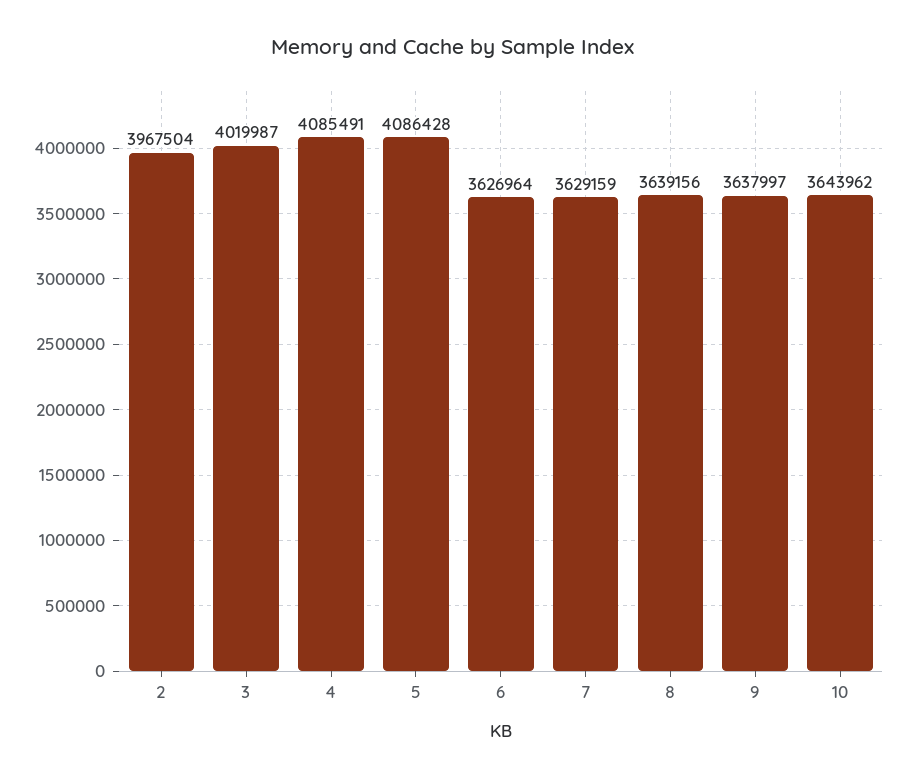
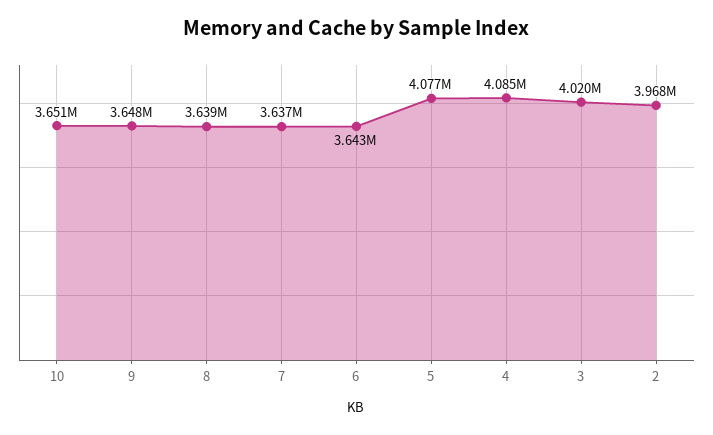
5: 4086428 -> 4077000
6: 3626964 -> 3643000
7: 3629159 -> 3637000
9: 3637997 -> 3648000
10: 3643962 -> 3651000

